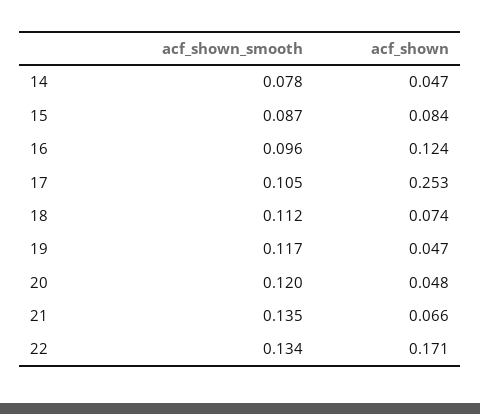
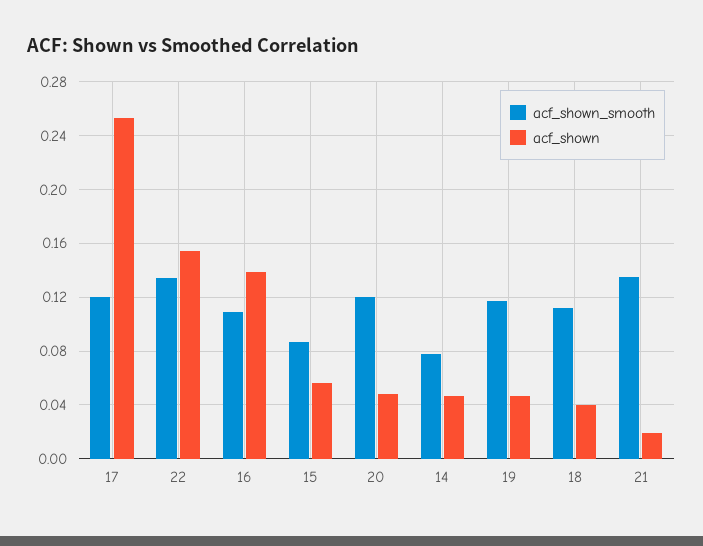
acf_shown, 15: 0.084 -> 0.055
acf_shown_smooth, 16: 0.096 -> 0.11
acf_shown, 16: 0.124 -> 0.14
acf_shown_smooth, 17: 0.105 -> 0.12
acf_shown, 18: 0.074 -> 0.04
acf_shown, 21: 0.066 -> 0.02
acf_shown, 22: 0.171 -> 0.155

